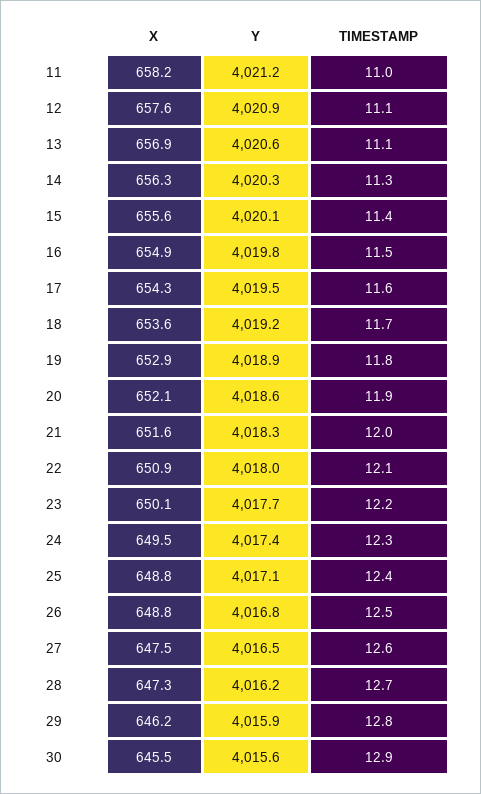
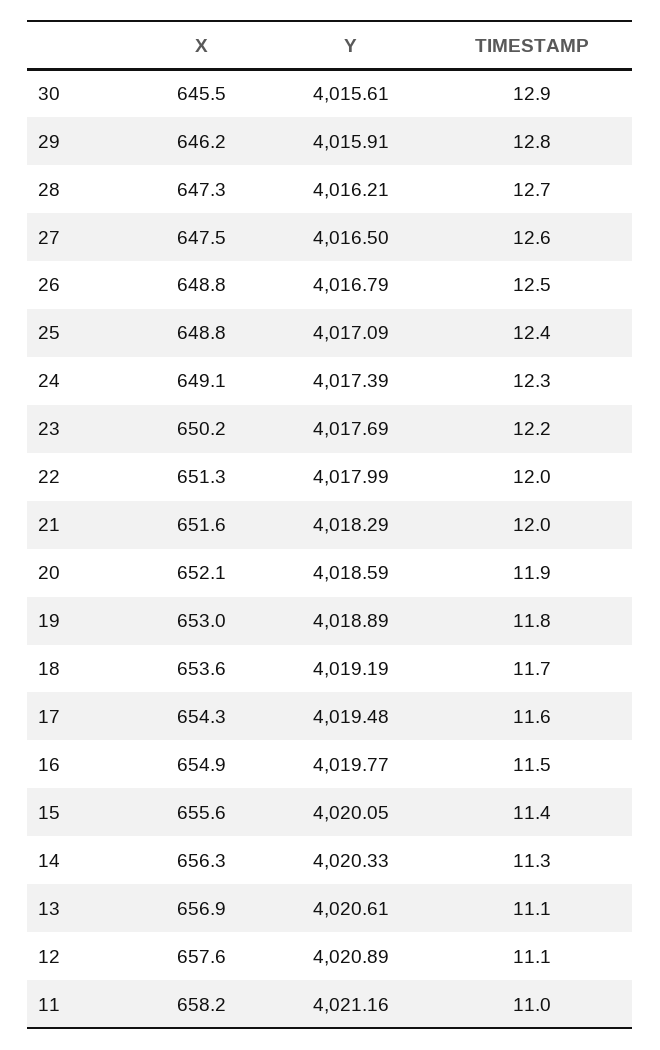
X, 19: 652.9 -> 653
X, 22: 650.9 -> 651.3
TIMESTAMP, 22: 12.1 -> 12
X, 23: 650.1 -> 650.2
X, 24: 649.5 -> 649.1

